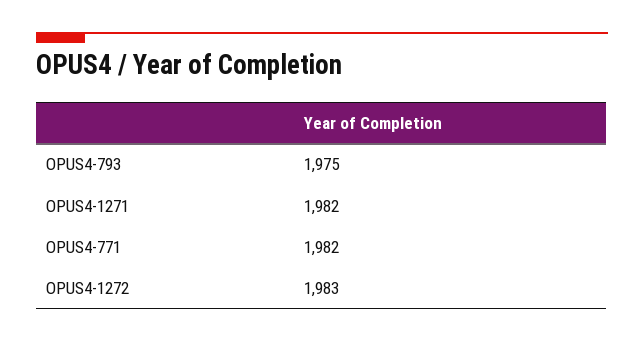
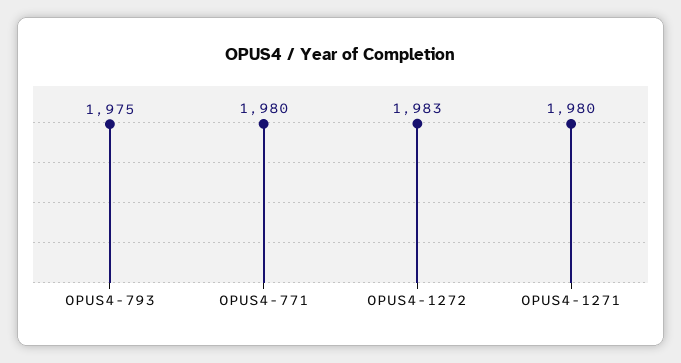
OPUS4-1271: 1982 -> 1980
OPUS4-771: 1982 -> 1980

